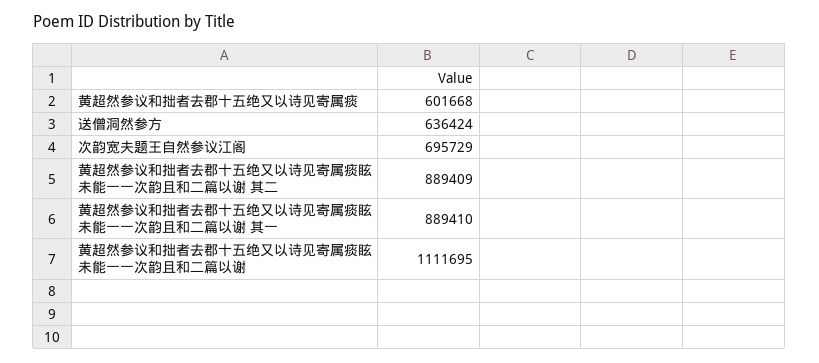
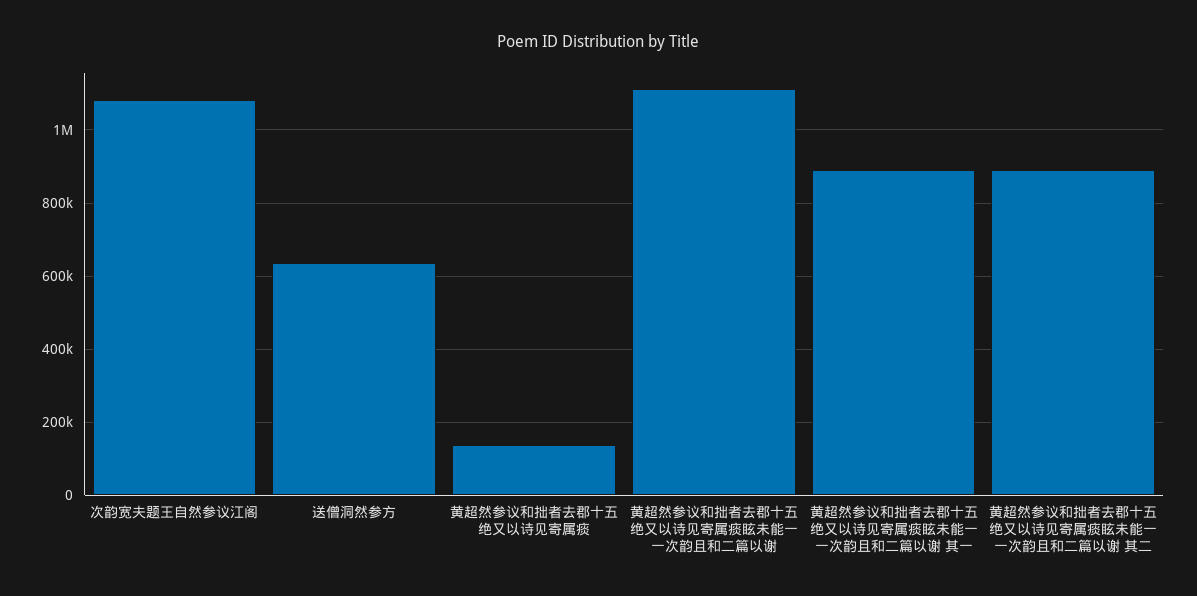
黄超然参议和拙者去郡十五绝又以诗见寄属痰: 601668 -> 140000
次韵宽夫题王自然参议江阁: 695729 -> 1080000

